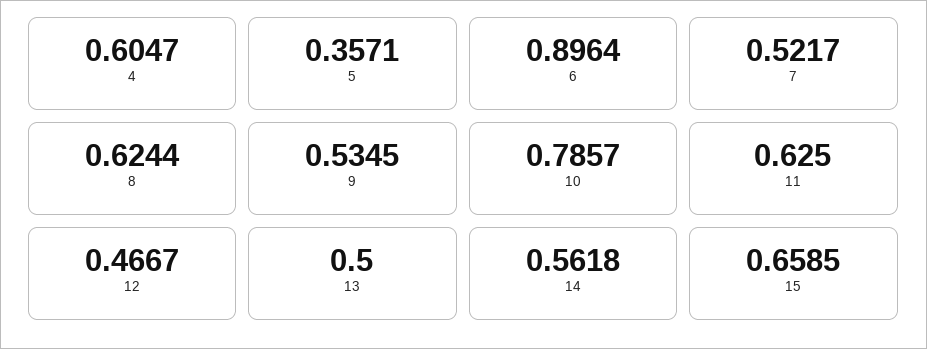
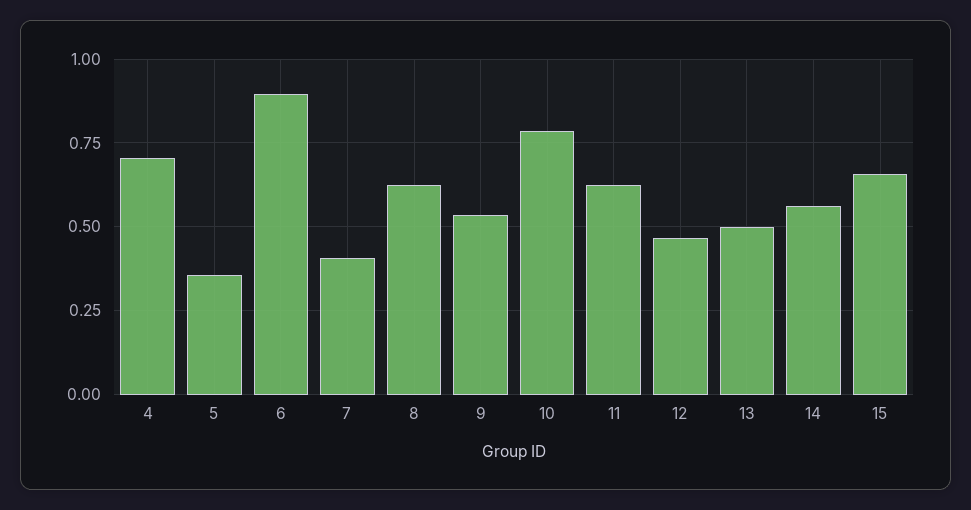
4: 0.6047 -> 0.7
7: 0.5217 -> 0.4

